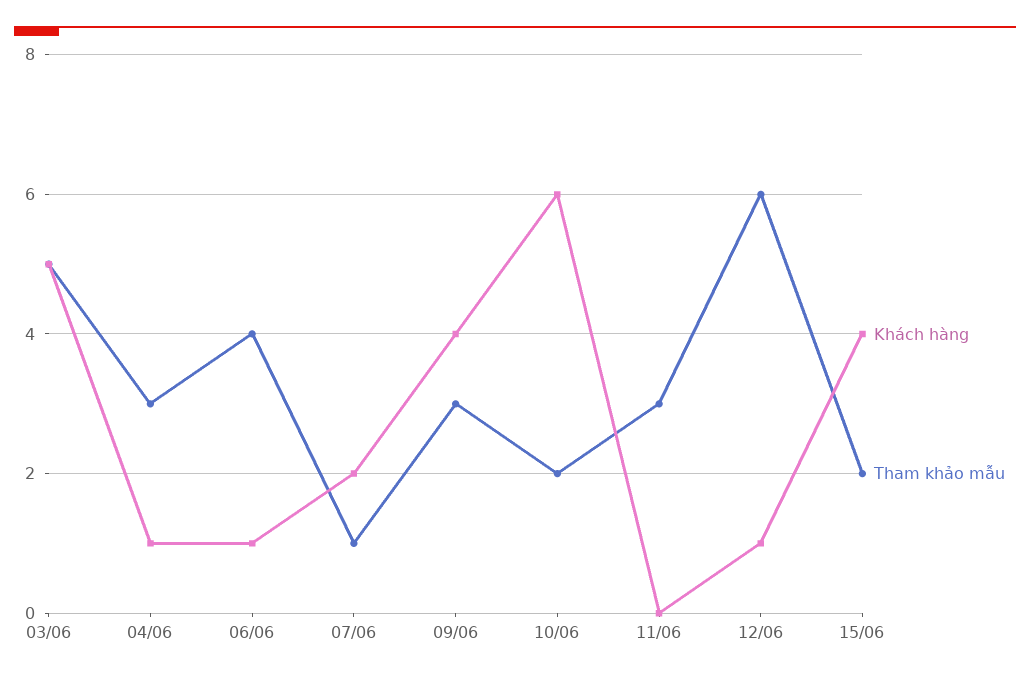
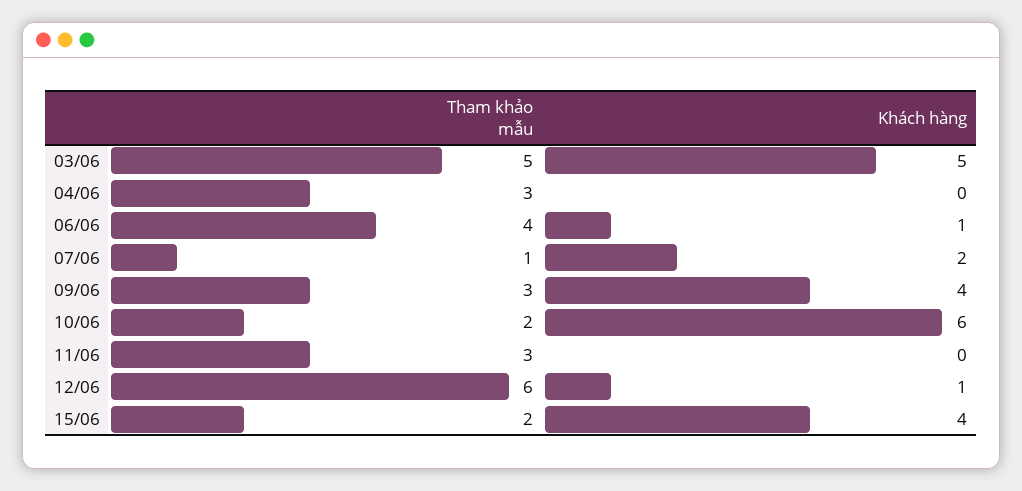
Khách hàng, 04/06: 1 -> 0

